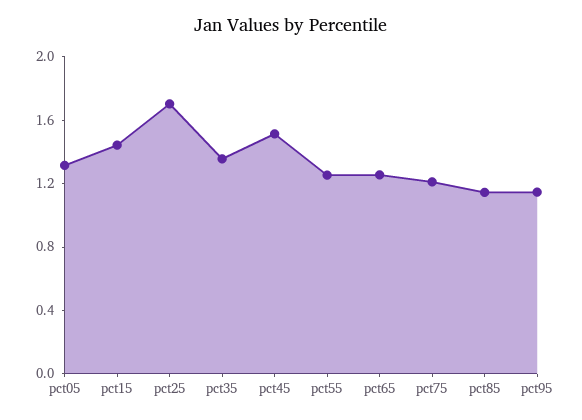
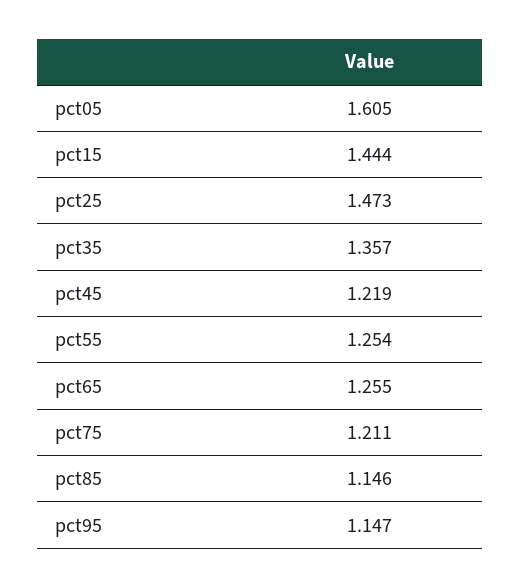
pct05: 1.3 -> 1.605
pct25: 1.7 -> 1.473
pct45: 1.5 -> 1.219

